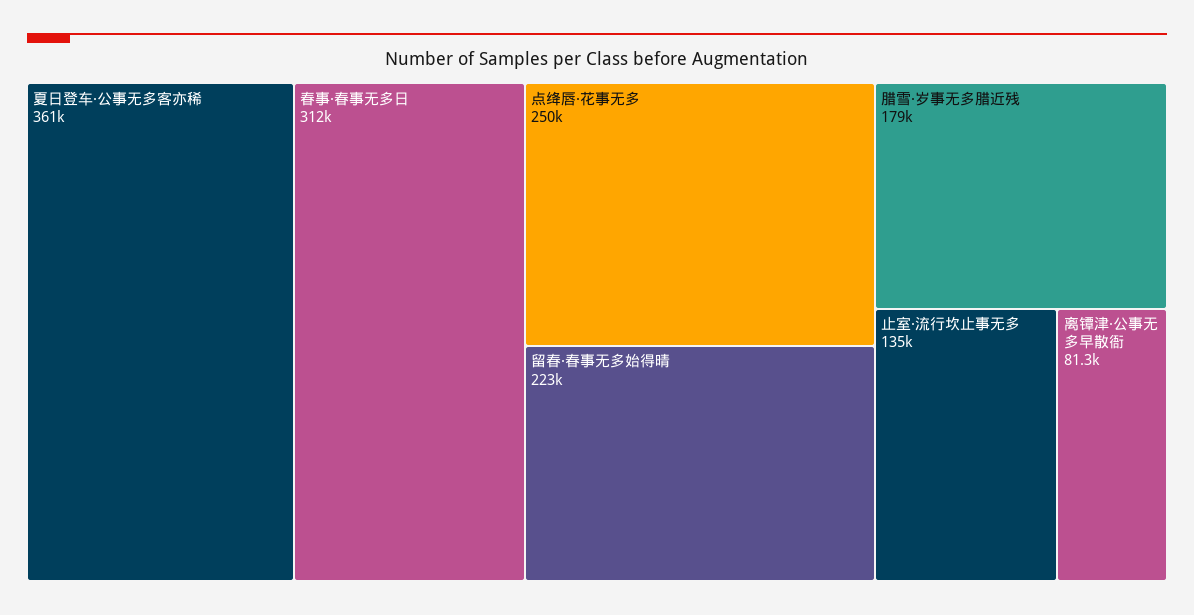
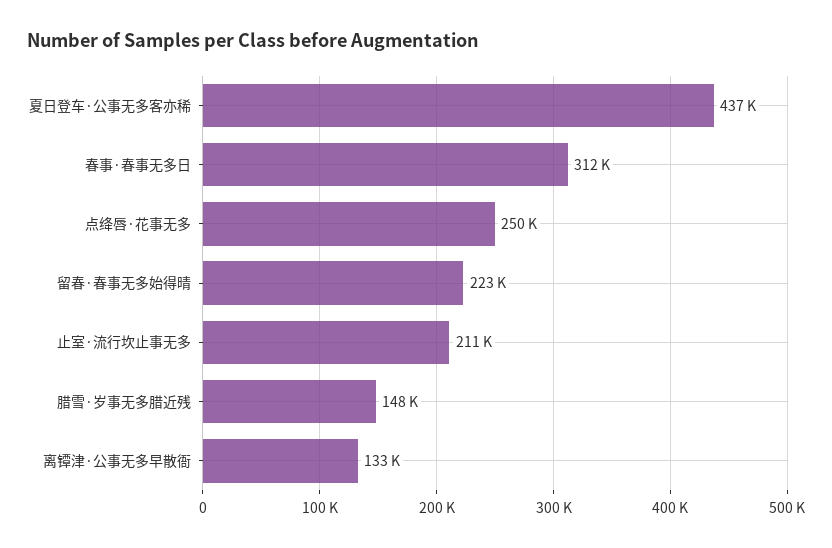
夏日登车·公事无多客亦稀: 361000 -> 437000
腊雪·岁事无多腊近残: 179000 -> 148000
止室·流行坎止事无多: 135000 -> 211000
离镡津·公事无多早散衙: 81300 -> 133000

